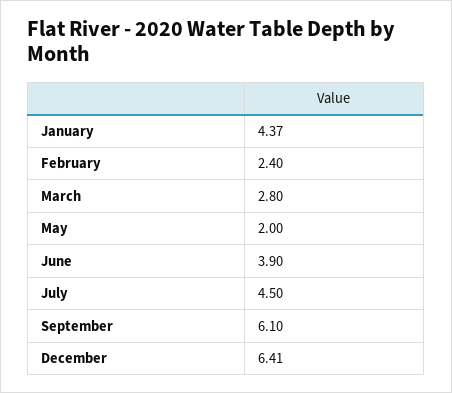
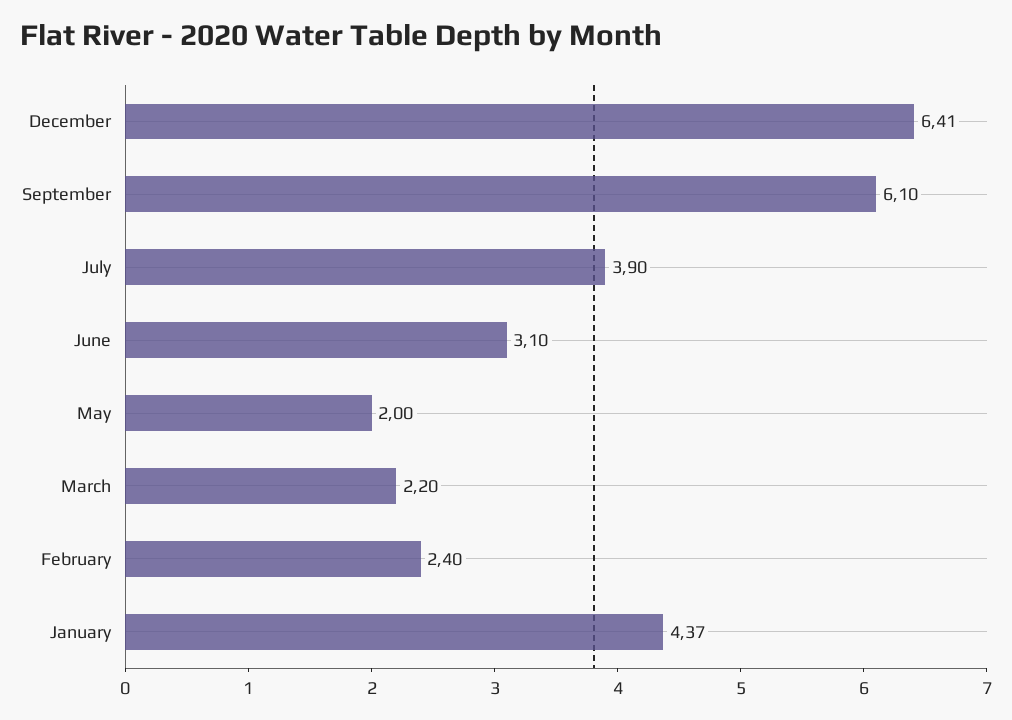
March: 2.8 -> 2.2
June: 3.9 -> 3.1
July: 4.5 -> 3.9

